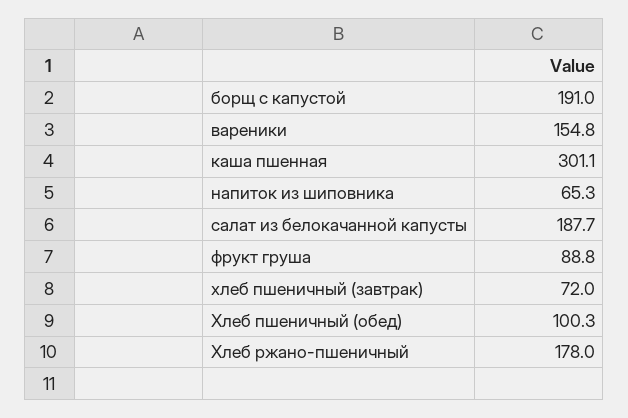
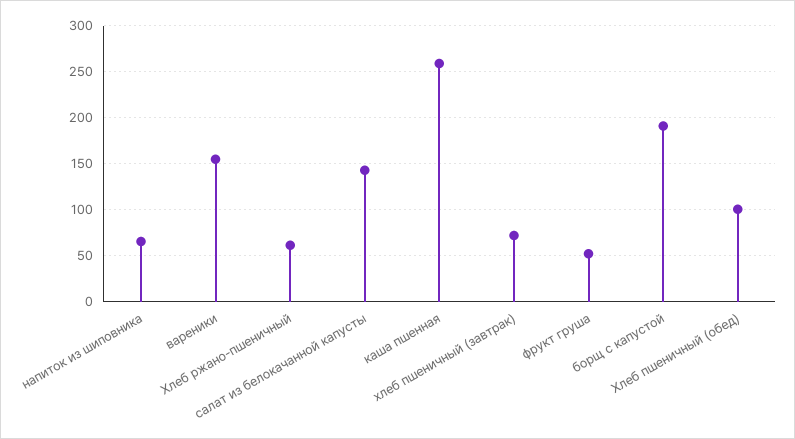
каша пшенная: 301.1 -> 260
салат из белокачанной капусты: 187.7 -> 140
фрукт груша: 88.8 -> 50
Хлеб ржано-пшеничный: 178 -> 60

